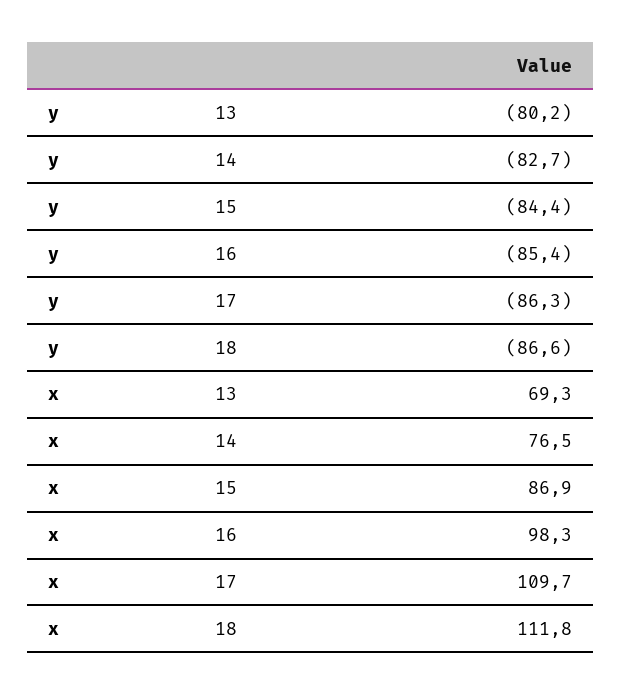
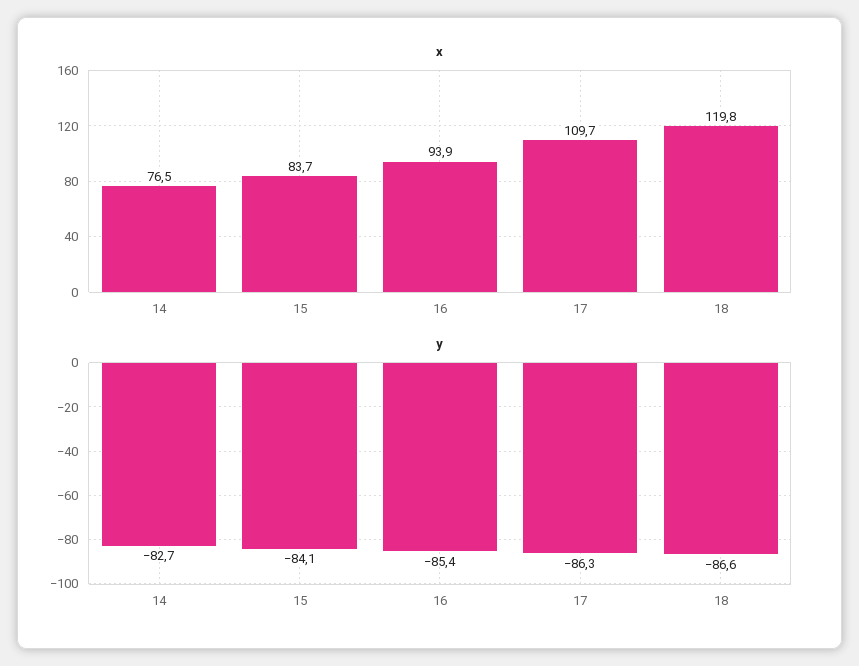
y, 13: -80.2 -> none
y, 15: -84.4 -> -84.1
x, 13: 69.3 -> none
x, 15: 86.9 -> 83.7
x, 16: 98.3 -> 93.9
x, 18: 111.8 -> 119.8

